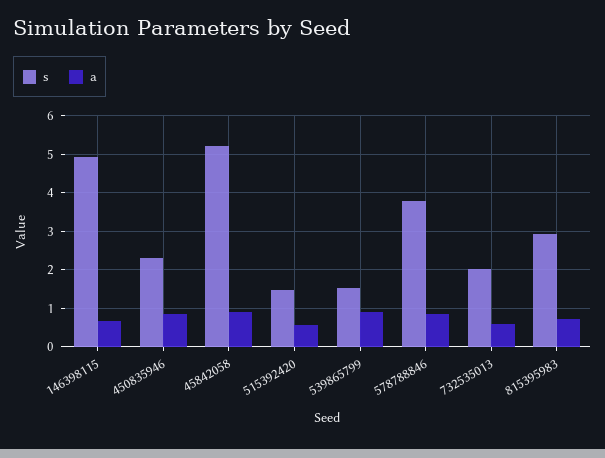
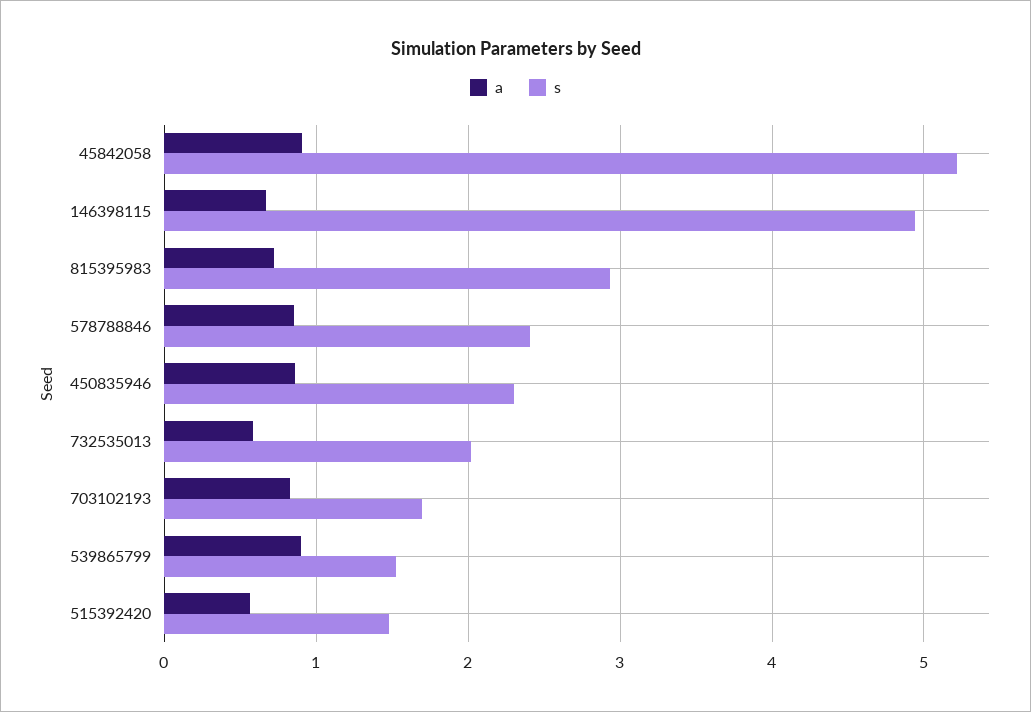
s, 578788846: 3.8 -> 2.4
a, 703102193: none -> 0.8
s, 703102193: none -> 1.7

